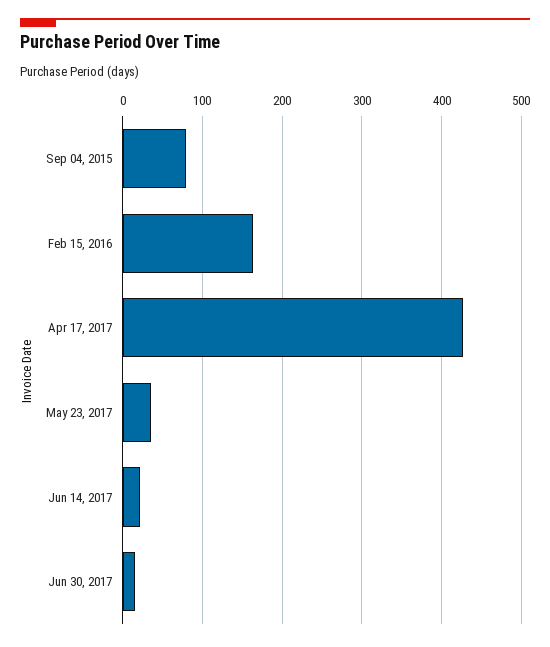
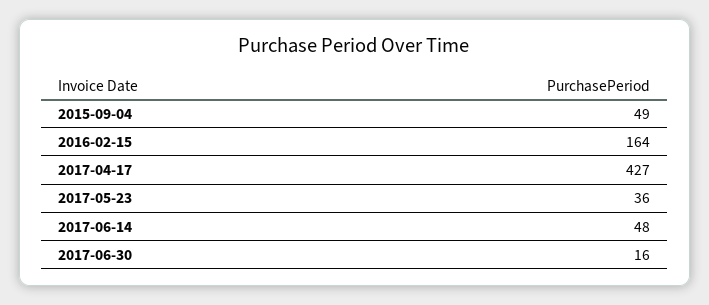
Sep 04, 2015: 80 -> 49
Jun 14, 2017: 20 -> 48

